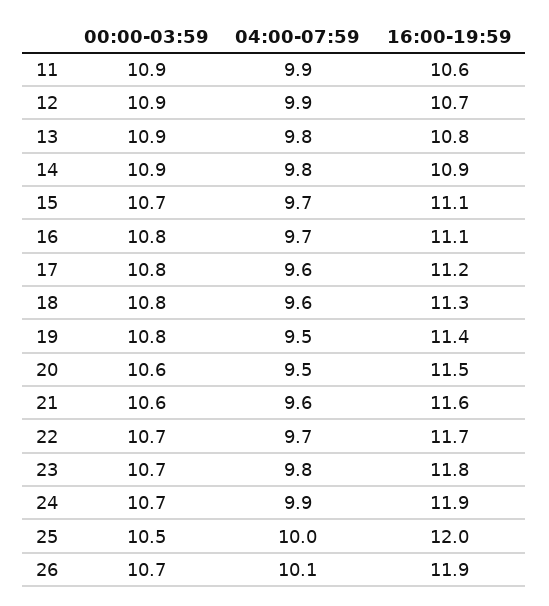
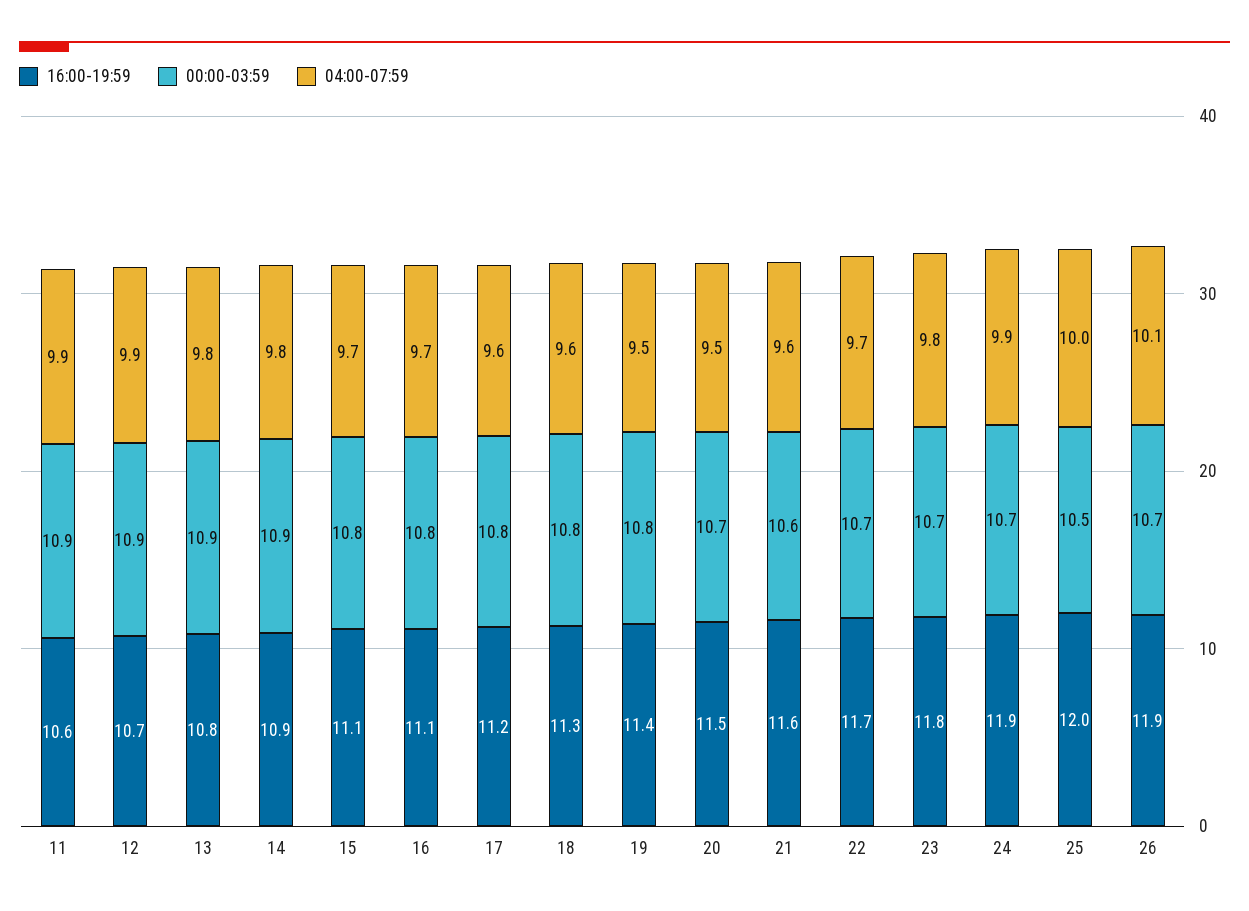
00:00-03:59, 15: 10.7 -> 10.8
00:00-03:59, 20: 10.6 -> 10.7

